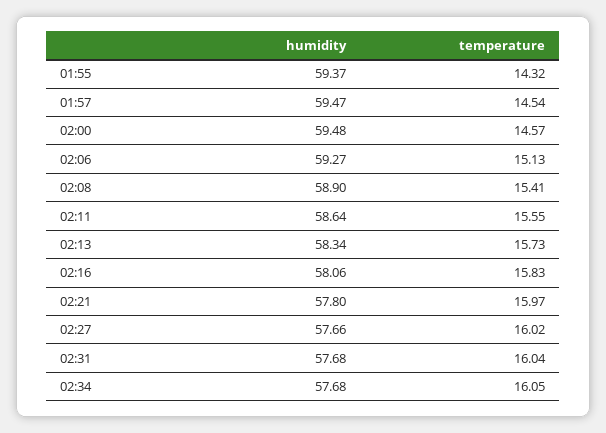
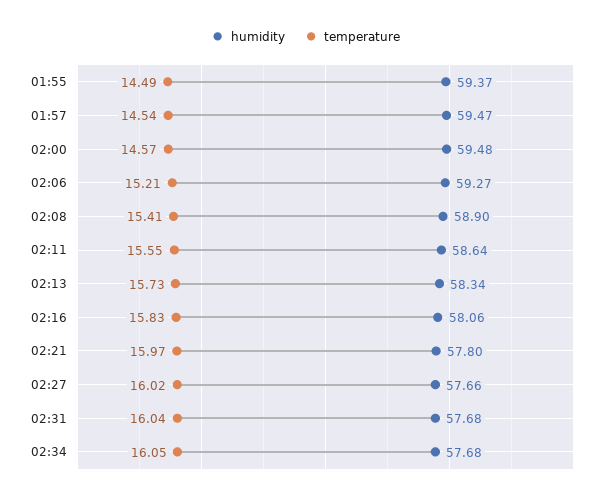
temperature, 01:55: 14.32 -> 14.49
temperature, 02:06: 15.13 -> 15.21

